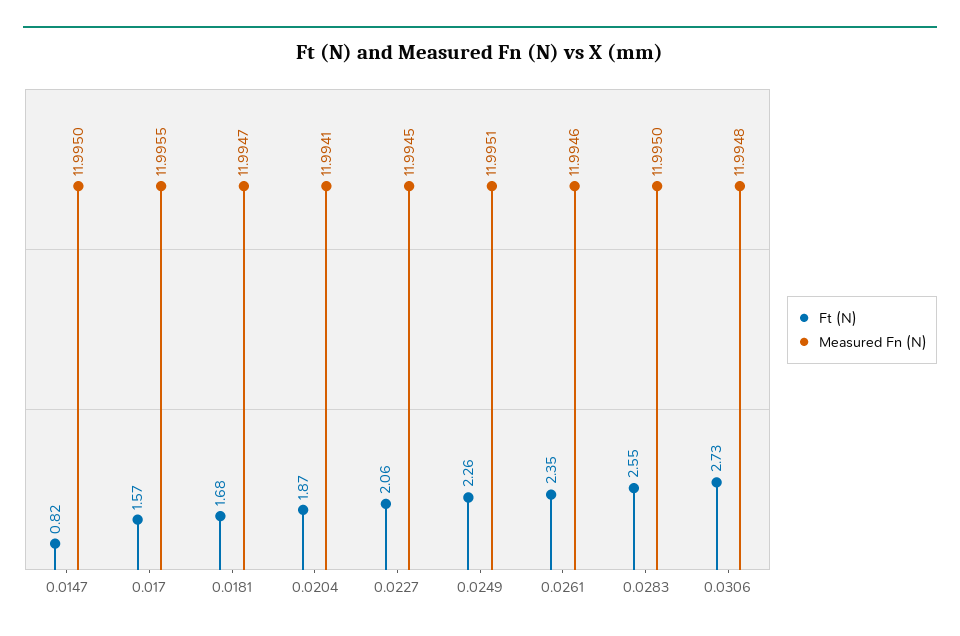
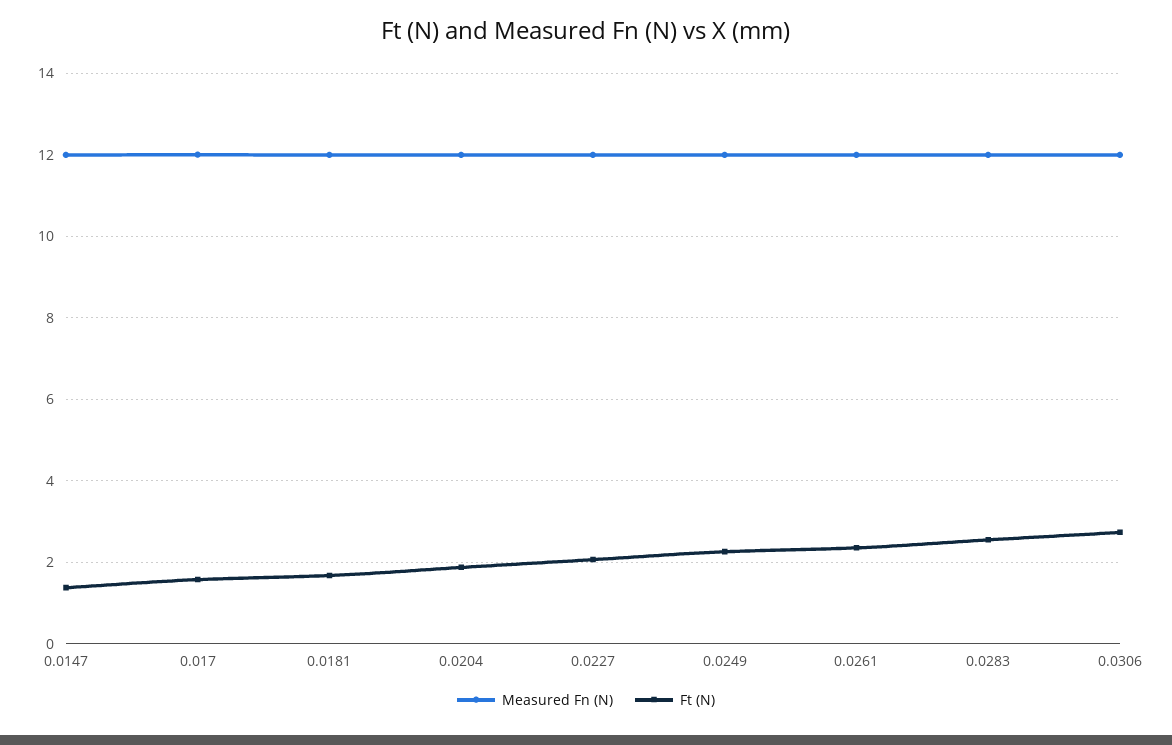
Ft (N), 0.0147: 0.82 -> 1.4

